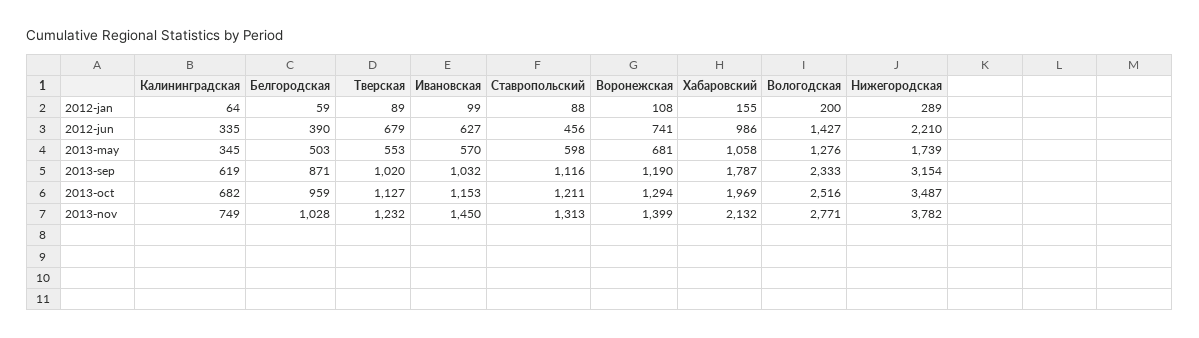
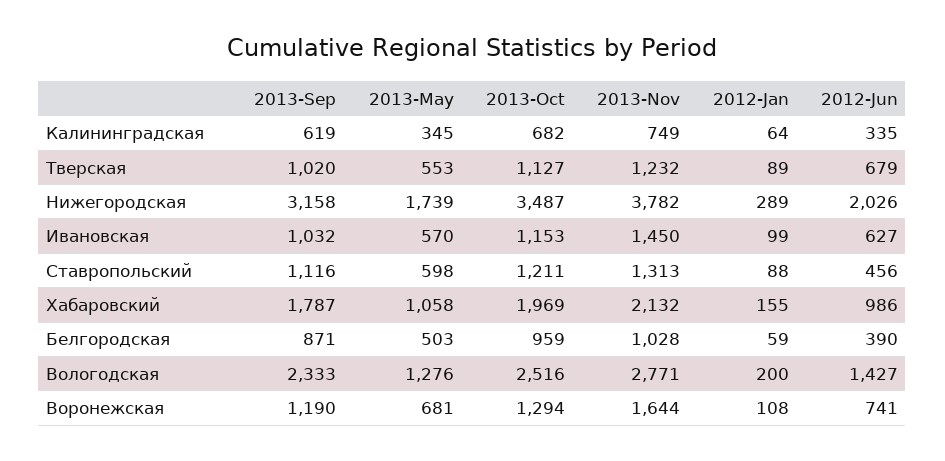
Нижегородская, 2012-jun: 2210 -> 2026
Нижегородская, 2013-sep: 3154 -> 3158
Воронежская, 2013-nov: 1399 -> 1644

